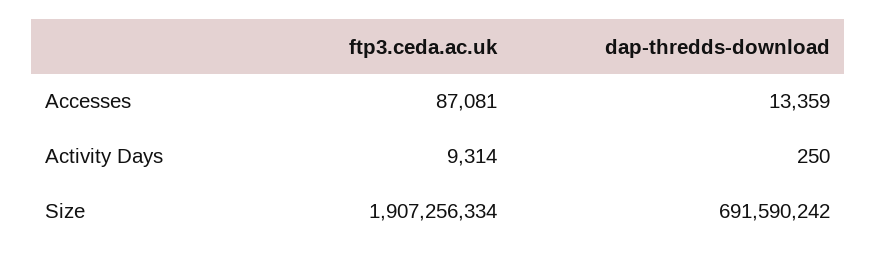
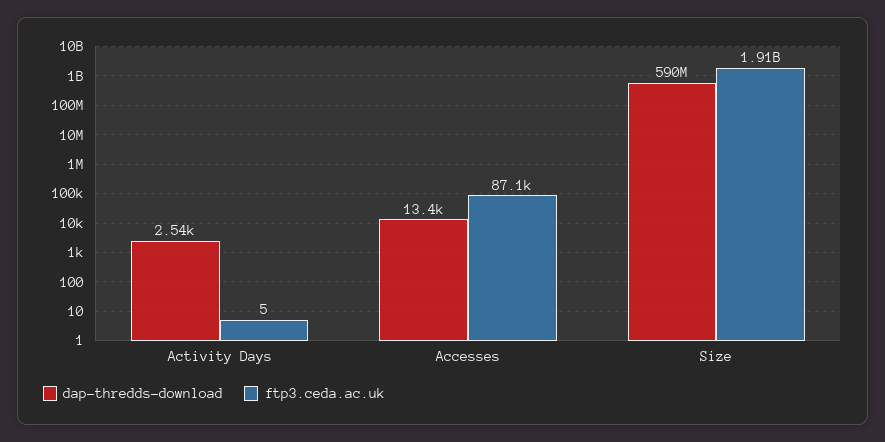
ftp3.ceda.ac.uk, Activity Days: 9314 -> 5
dap-thredds-download, Activity Days: 250 -> 2540
dap-thredds-download, Size: 691590242 -> 590000000

